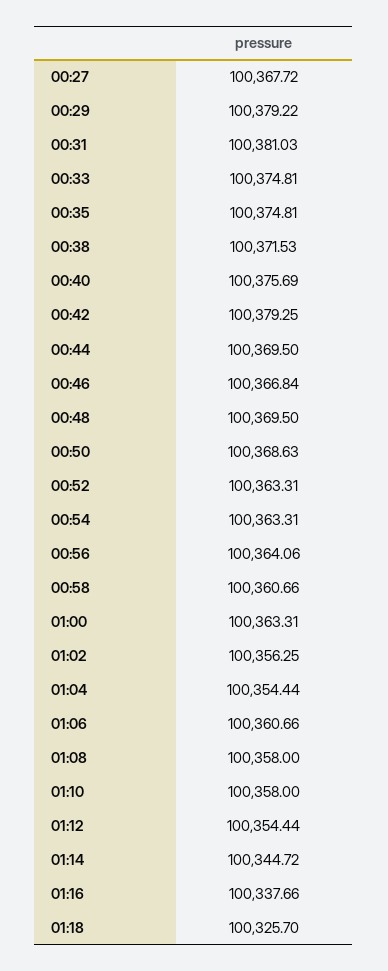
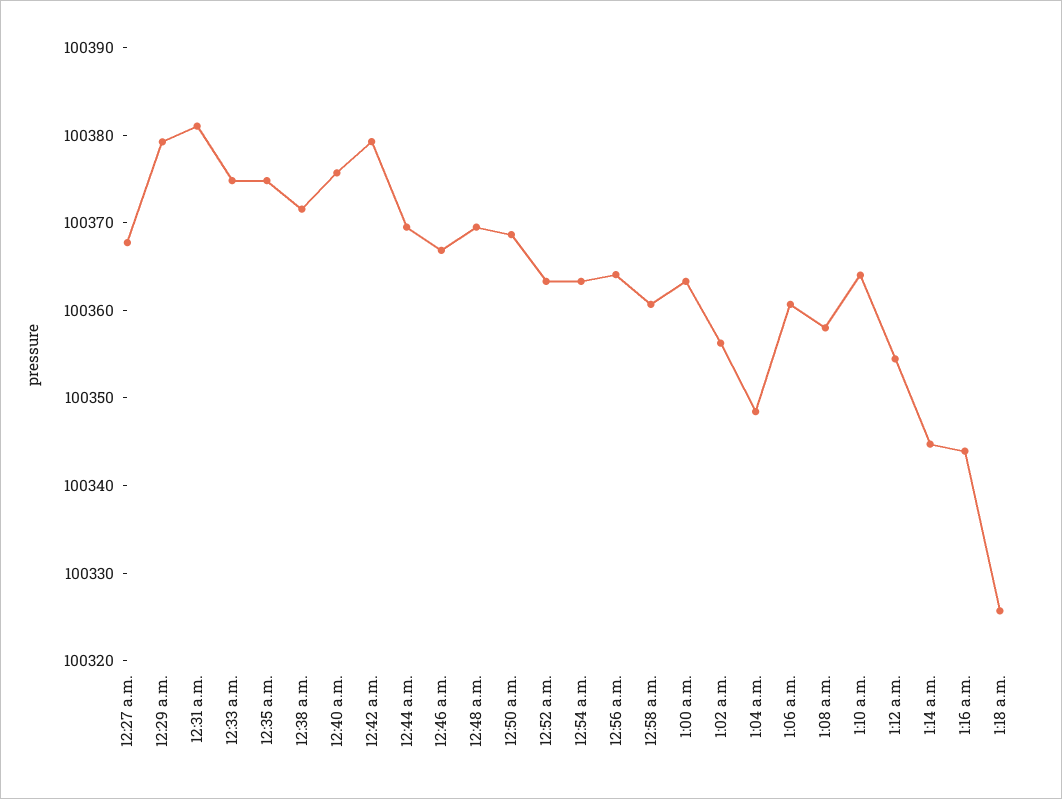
01:04: 100354.44 -> 100348
01:10: 100358 -> 100364
01:16: 100337.66 -> 100344

